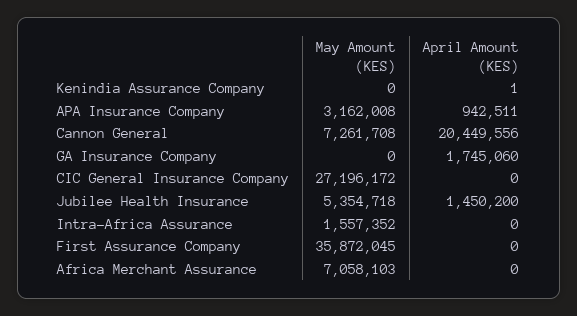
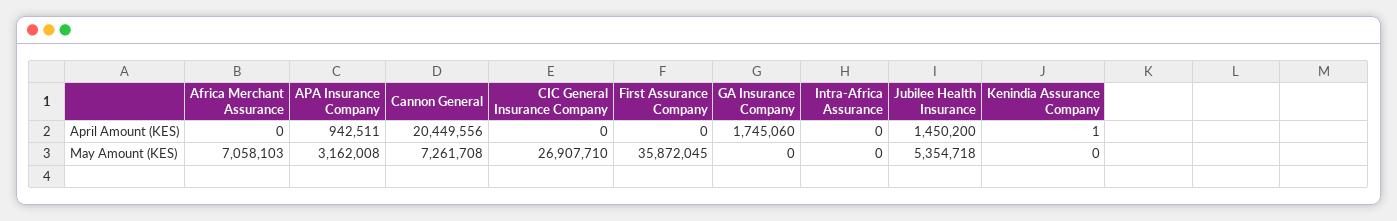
May Amount (KES), CIC General Insurance Company: 27196172 -> 26907710
May Amount (KES), Intra-Africa Assurance: 1557352 -> 0

